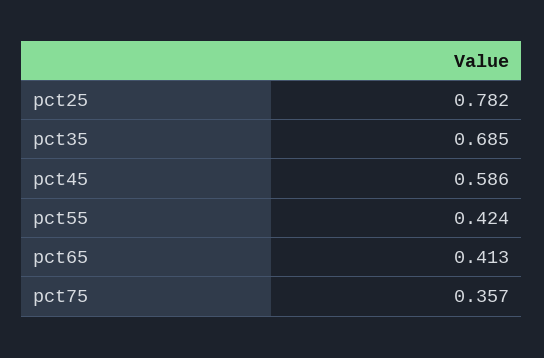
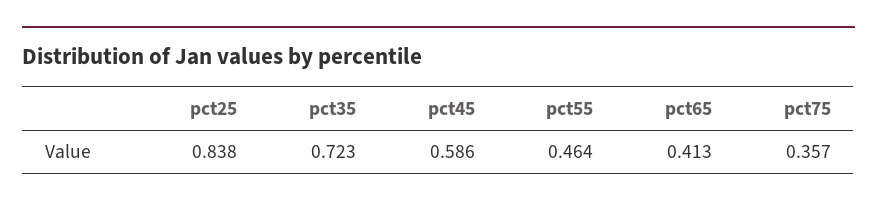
pct25: 0.782 -> 0.838
pct35: 0.685 -> 0.723
pct55: 0.424 -> 0.464

